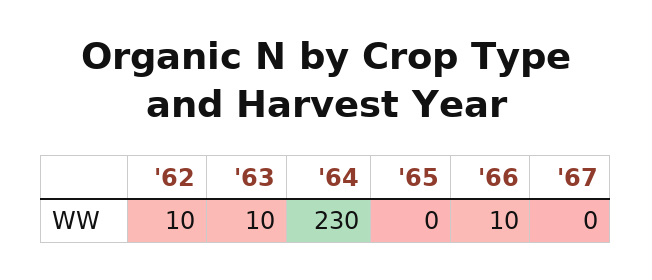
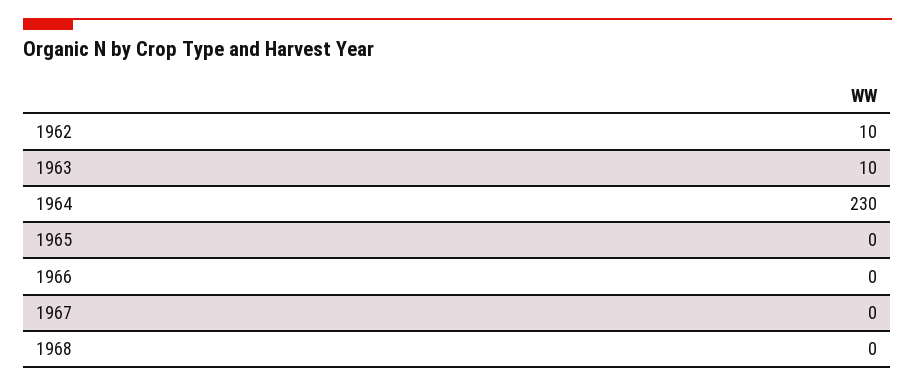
'66: 10 -> 0
1968: none -> 0

